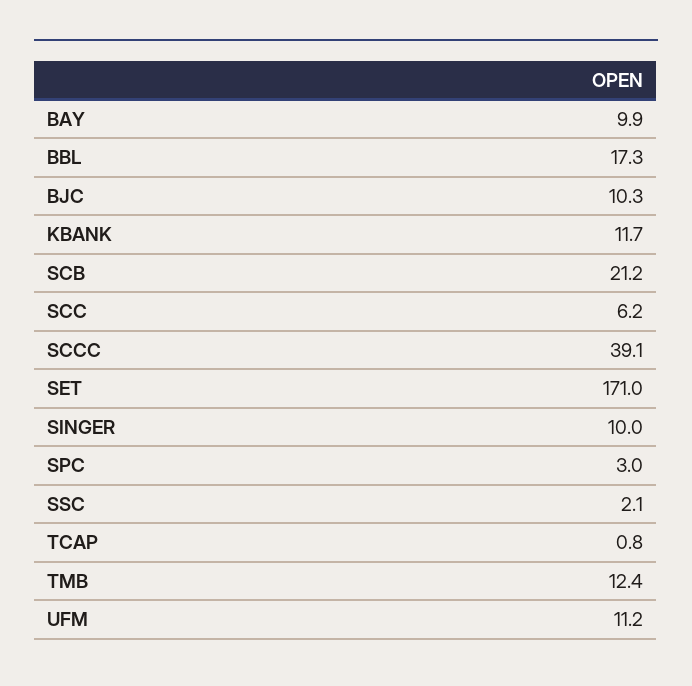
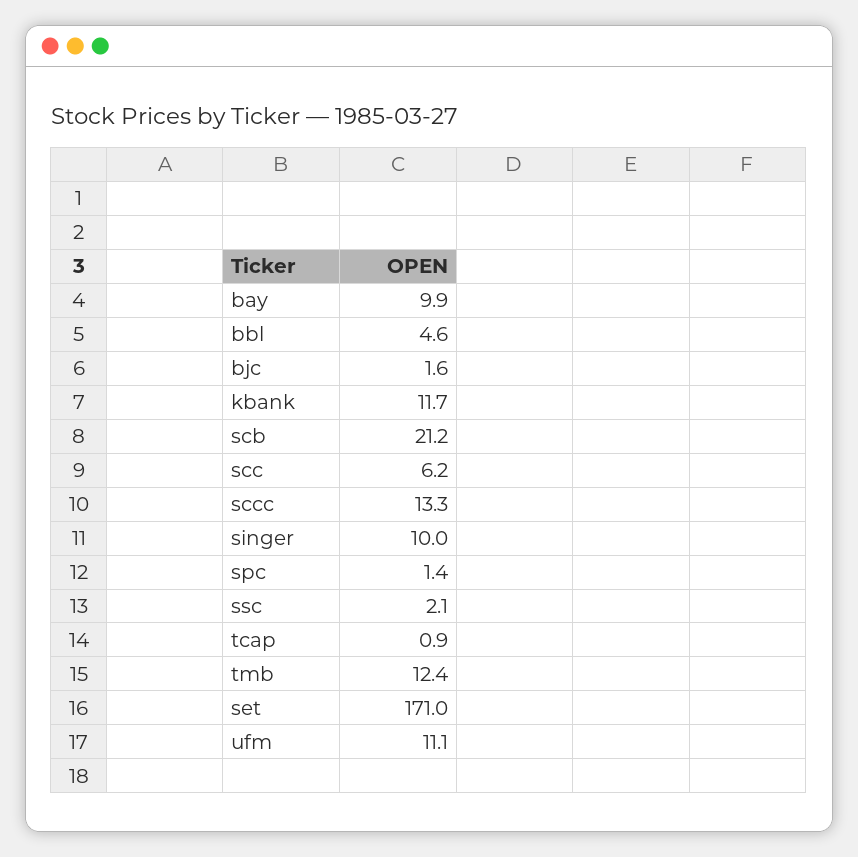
BBL: 17.3 -> 4.6
BJC: 10.3 -> 1.6
SCCC: 39.1 -> 13.3
SPC: 3 -> 1.4
TCAP: 0.8 -> 0.9
UFM: 11.2 -> 11.1

